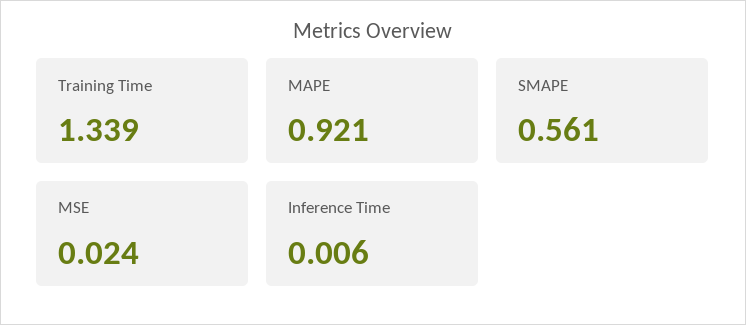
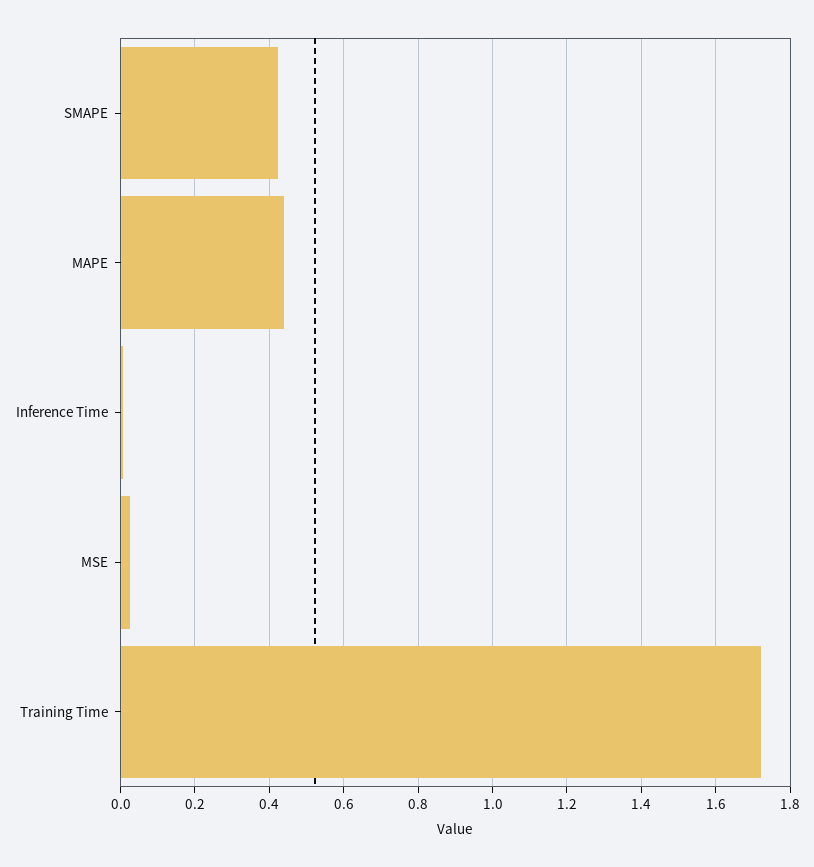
Training Time: 1.339 -> 1.72
MAPE: 0.921 -> 0.44
SMAPE: 0.561 -> 0.42

